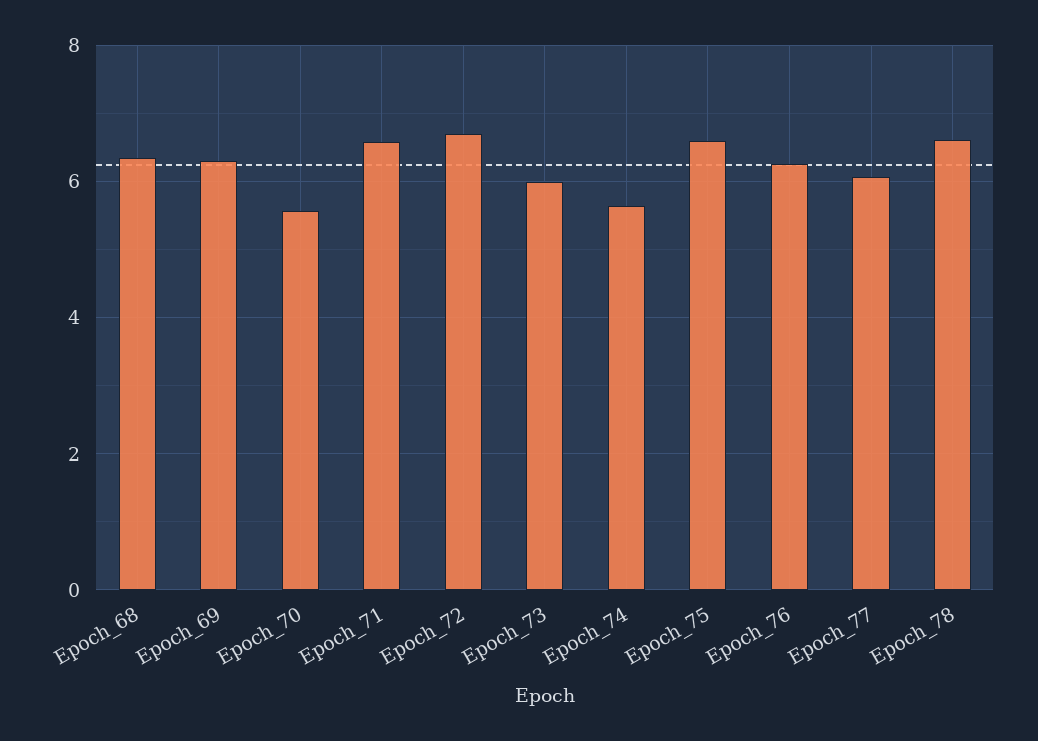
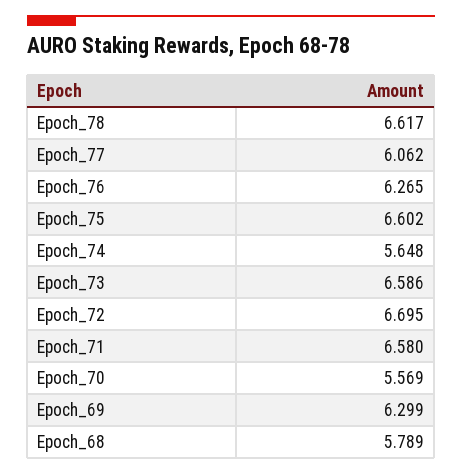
Epoch_68: 6.4 -> 5.789
Epoch_73: 6 -> 6.586

